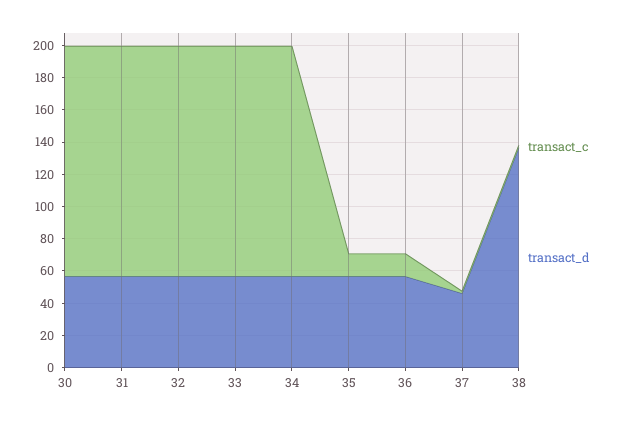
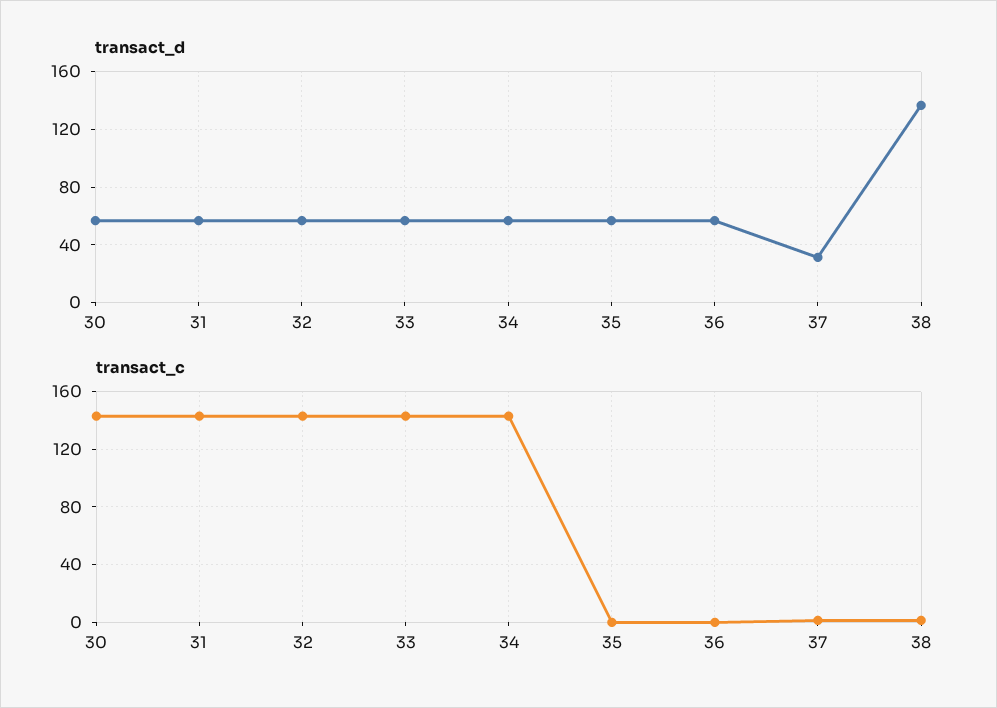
transact_c, 35: 15 -> 0
transact_c, 36: 15 -> 0
transact_d, 37: 45 -> 30

